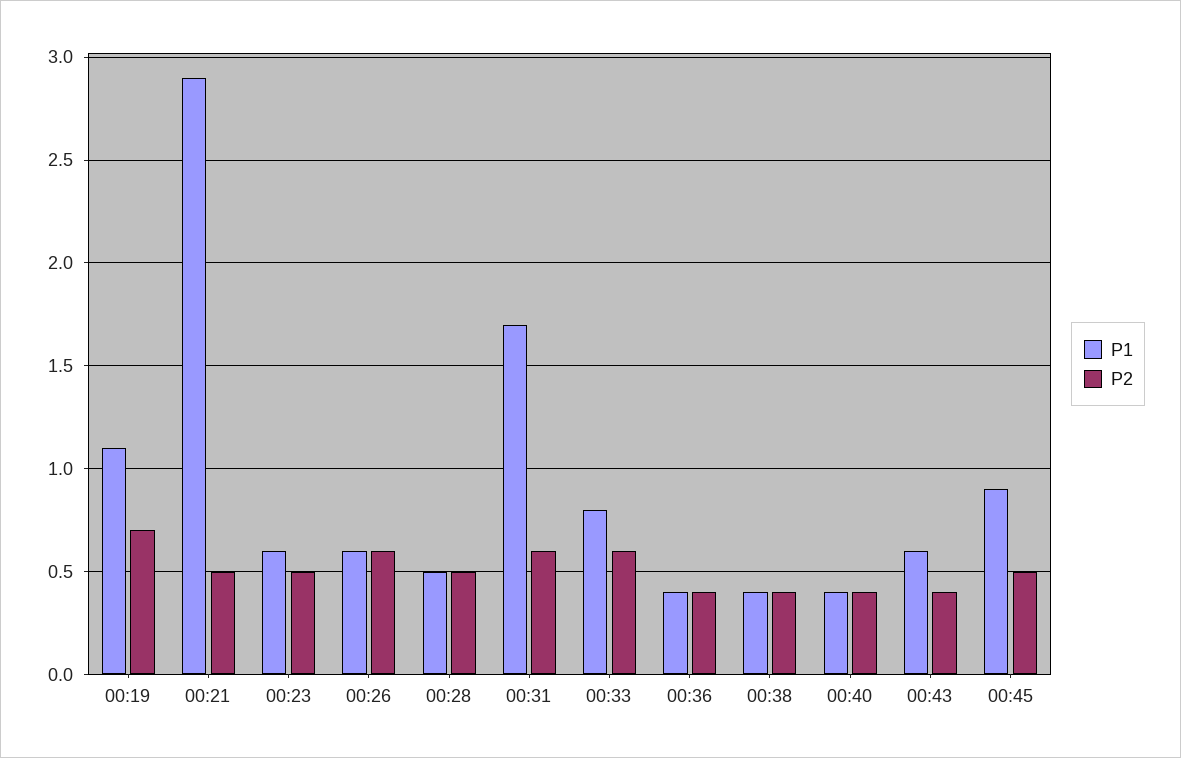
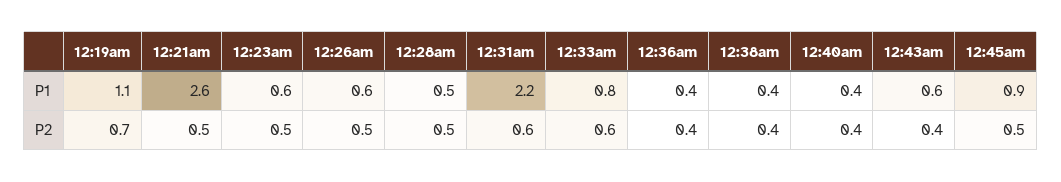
P1, 00:21: 2.9 -> 2.6
P2, 00:26: 0.6 -> 0.5
P1, 00:31: 1.7 -> 2.2

